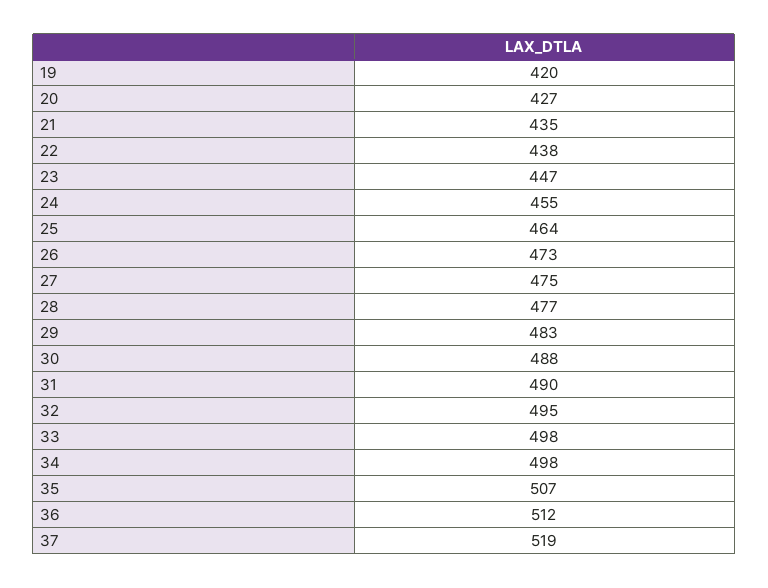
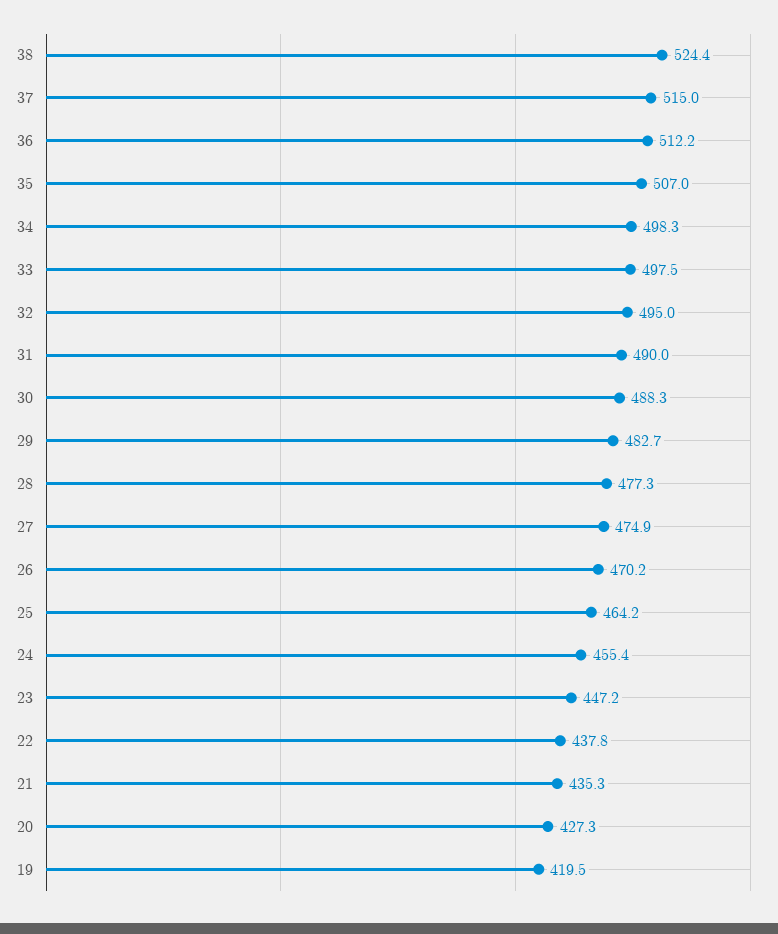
26: 473 -> 470.2
37: 519 -> 515
38: none -> 524.4

